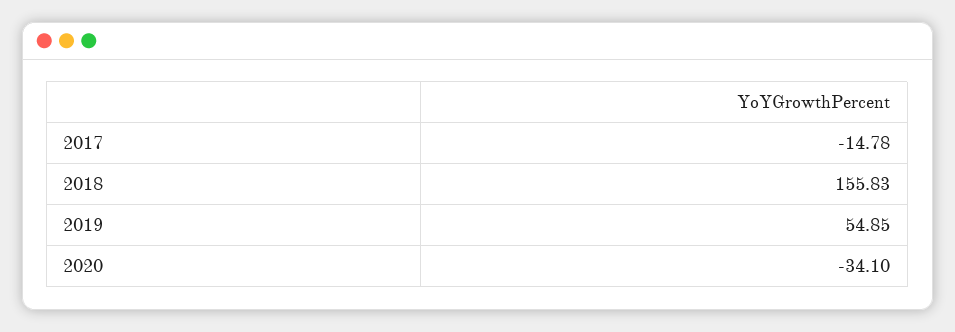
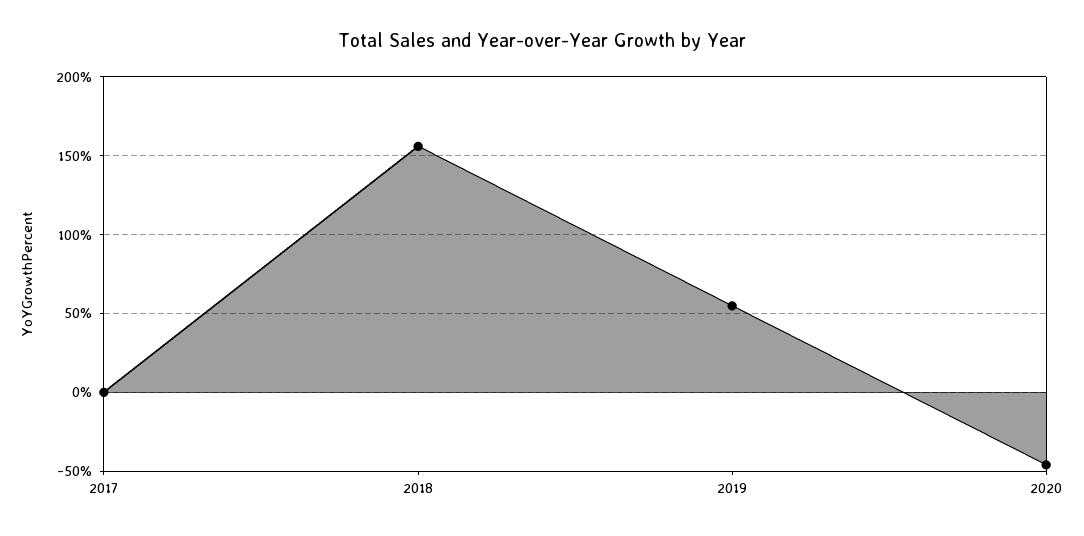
2017: -14.78 -> 0
2020: -34.1 -> -45

